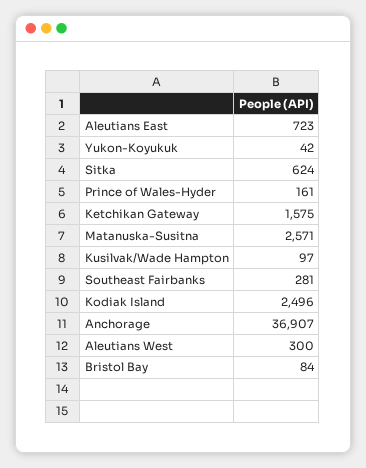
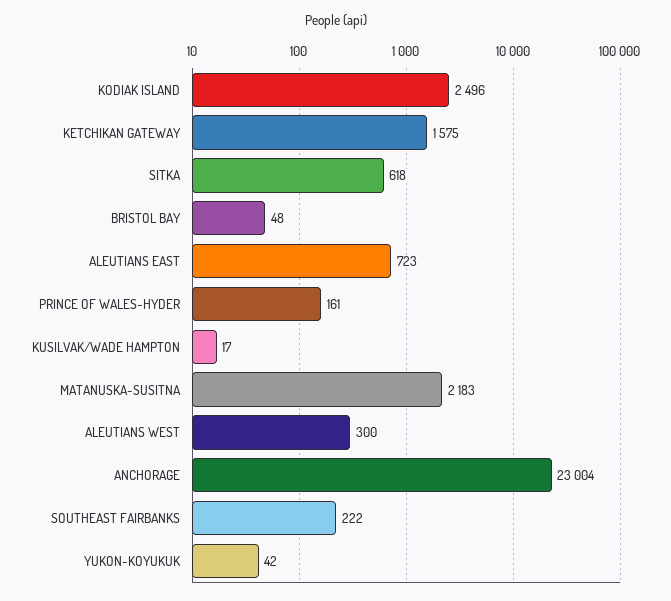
Sitka: 624 -> 618
Matanuska-Susitna: 2571 -> 2183
Kusilvak/Wade Hampton: 97 -> 17
Southeast Fairbanks: 281 -> 222
Anchorage: 36907 -> 23004
Bristol Bay: 84 -> 48

